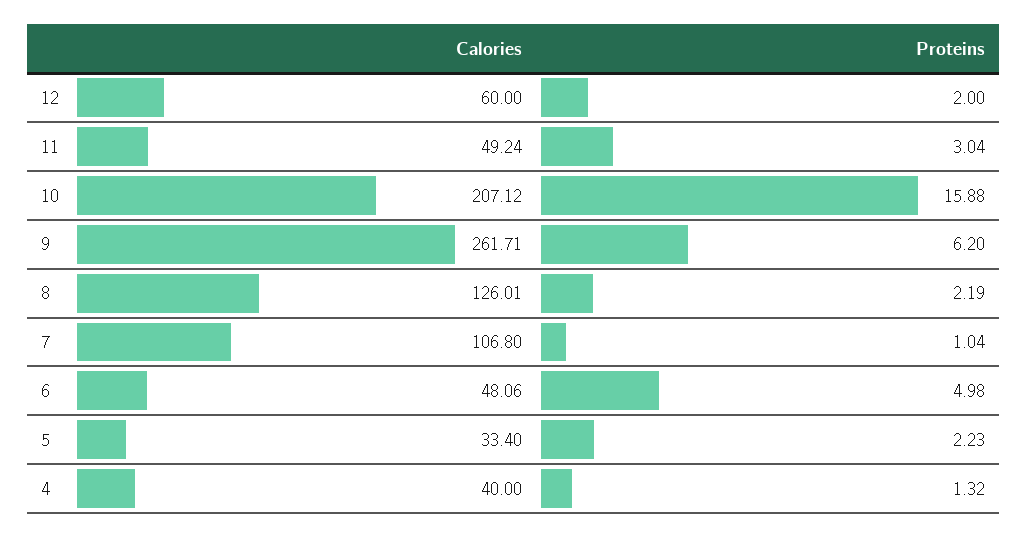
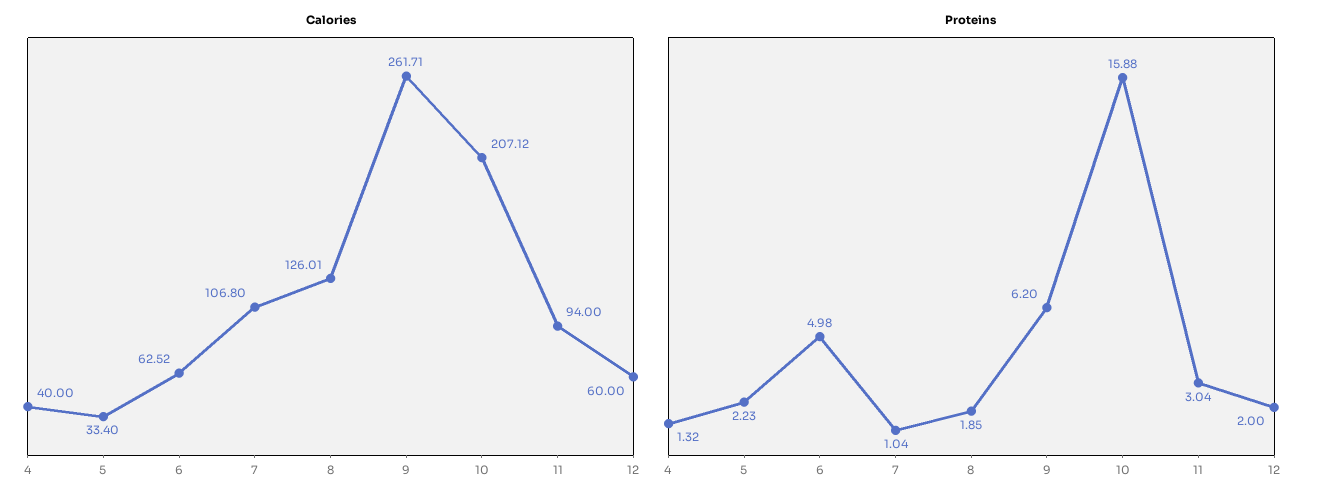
Calories, 11: 49.24 -> 94
Proteins, 8: 2.19 -> 1.85
Calories, 6: 48.06 -> 62.52

